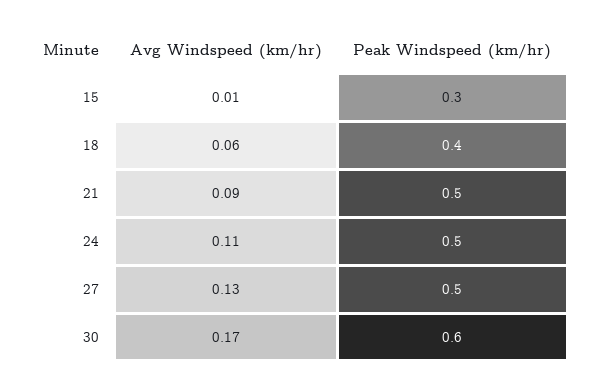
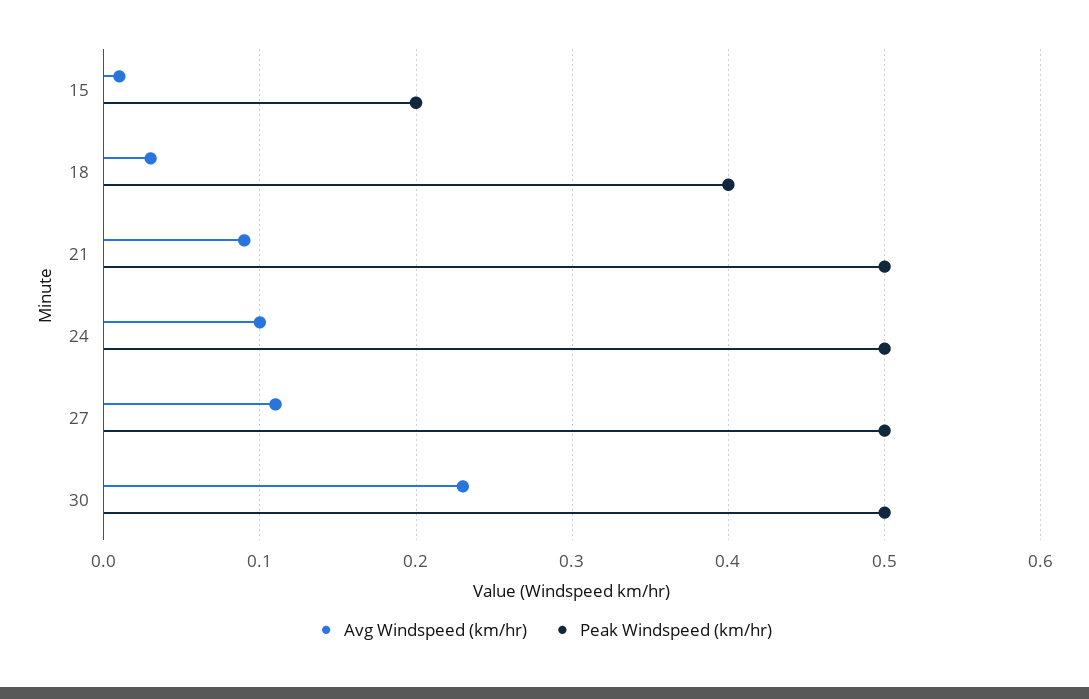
Peak Windspeed (km/hr), 15: 0.3 -> 0.2
Avg Windspeed (km/hr), 18: 0.06 -> 0.03
Avg Windspeed (km/hr), 24: 0.11 -> 0.1
Avg Windspeed (km/hr), 27: 0.13 -> 0.11
Avg Windspeed (km/hr), 30: 0.17 -> 0.23
Peak Windspeed (km/hr), 30: 0.6 -> 0.5

